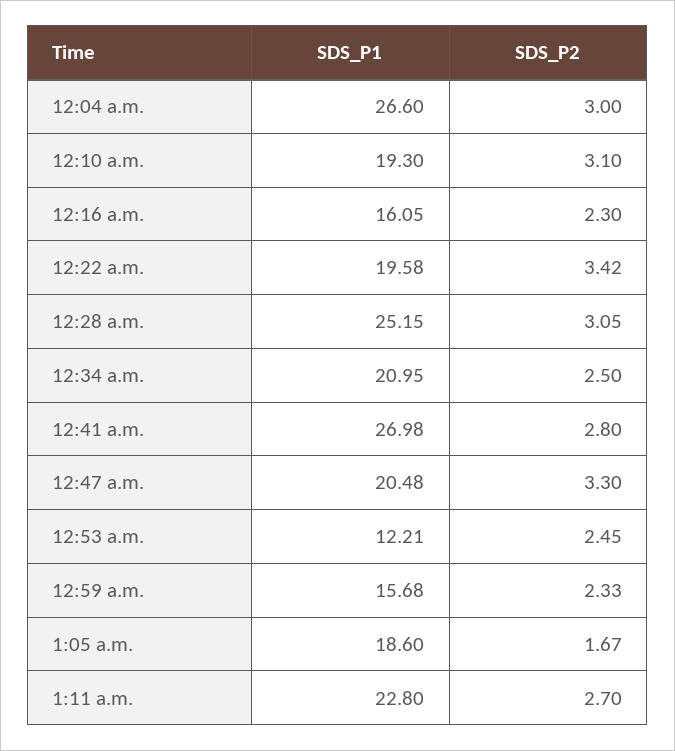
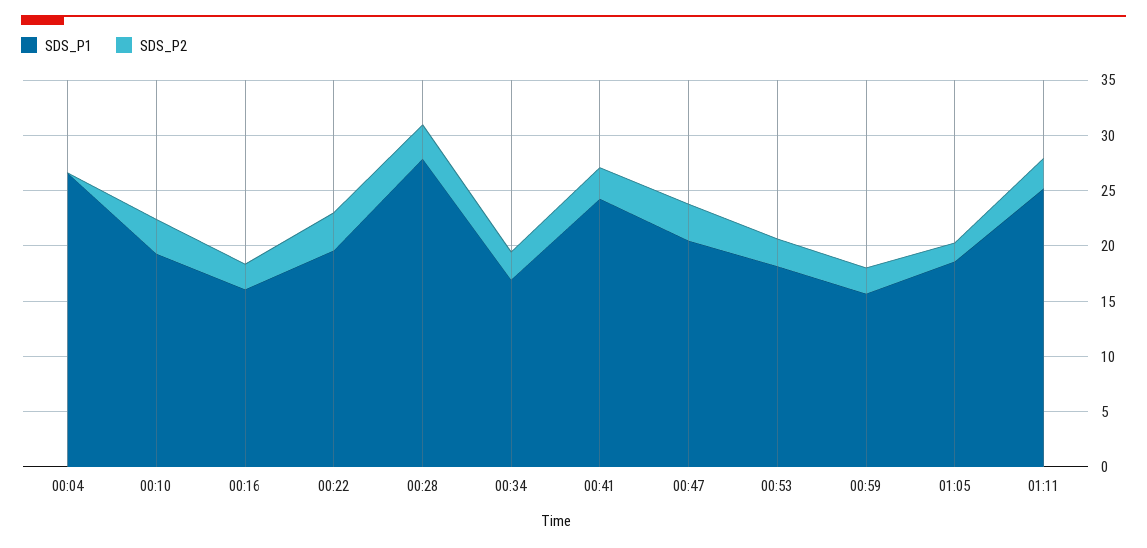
SDS_P2, 12:04 a.m.: 3 -> 0
SDS_P1, 12:28 a.m.: 25.15 -> 28
SDS_P1, 12:34 a.m.: 20.95 -> 17
SDS_P1, 12:41 a.m.: 26.98 -> 24
SDS_P1, 12:53 a.m.: 12.21 -> 18
SDS_P1, 1:11 a.m.: 22.8 -> 25

